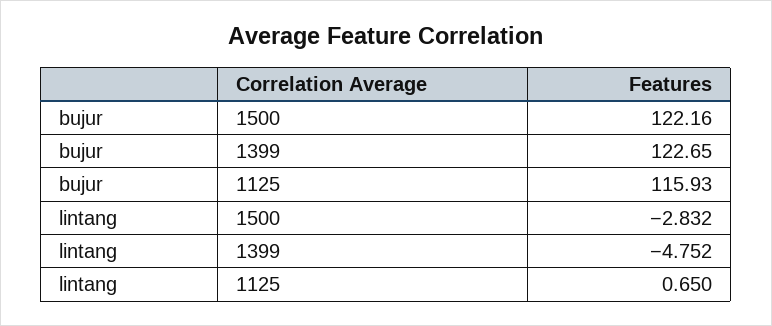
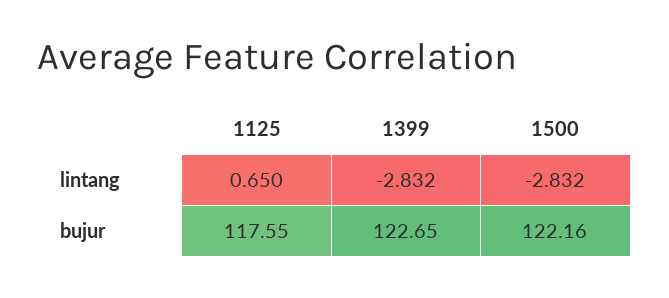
bujur, 1125: 115.93 -> 117.55
lintang, 1399: -4.752 -> -2.832

